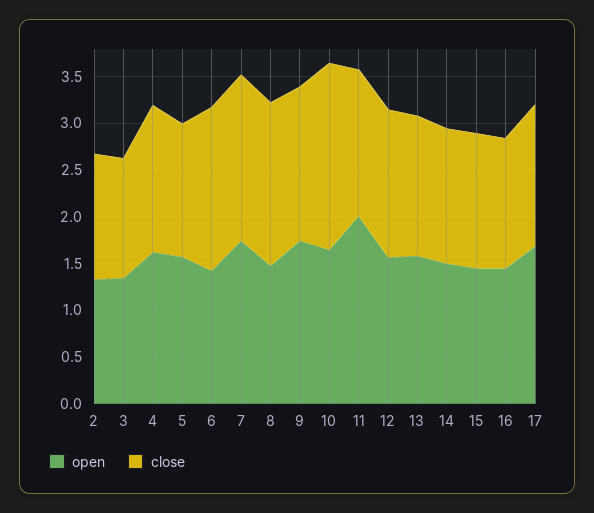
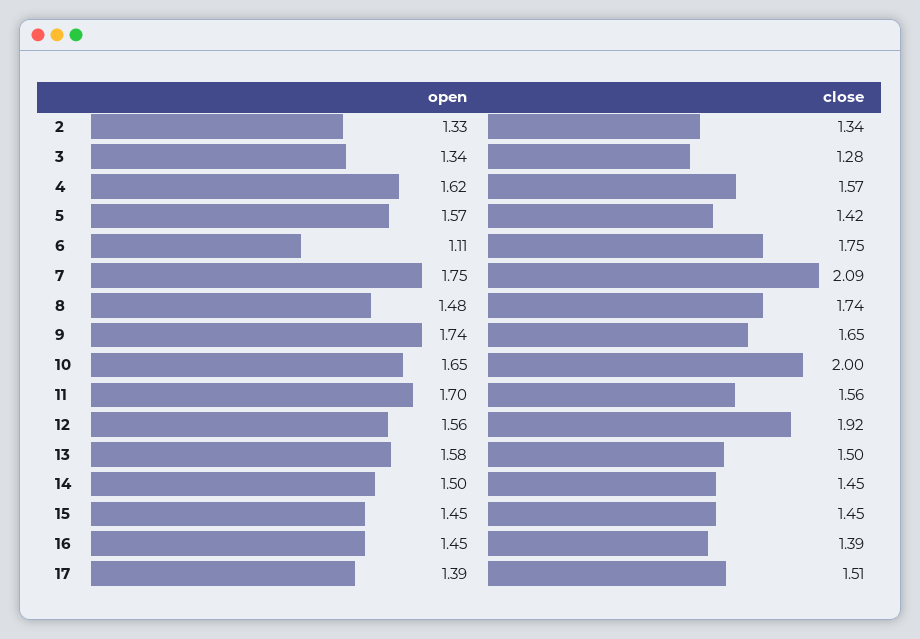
open, 6: 1.4 -> 1.11
close, 7: 1.8 -> 2.09
open, 11: 2 -> 1.7
close, 12: 1.6 -> 1.92
open, 17: 1.7 -> 1.39

